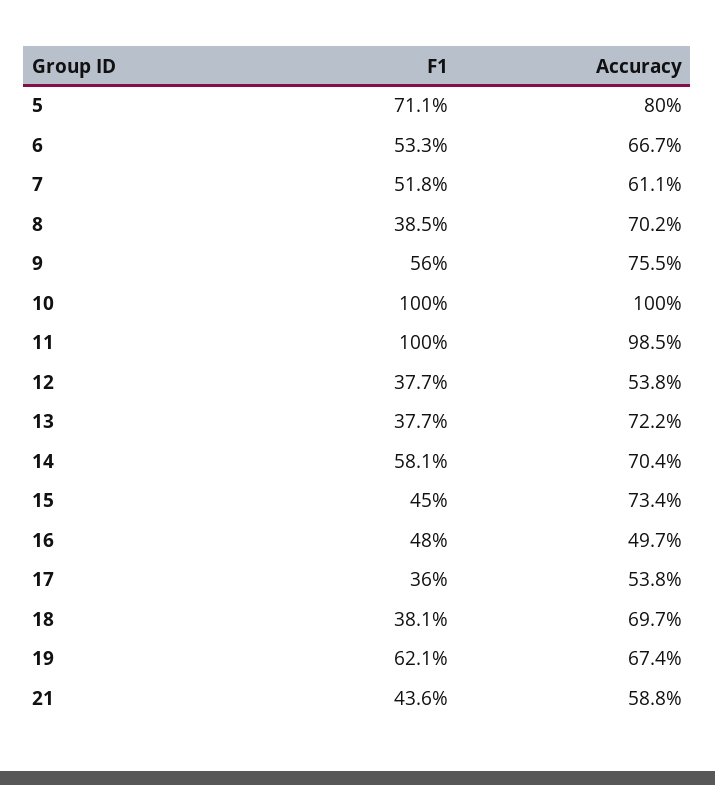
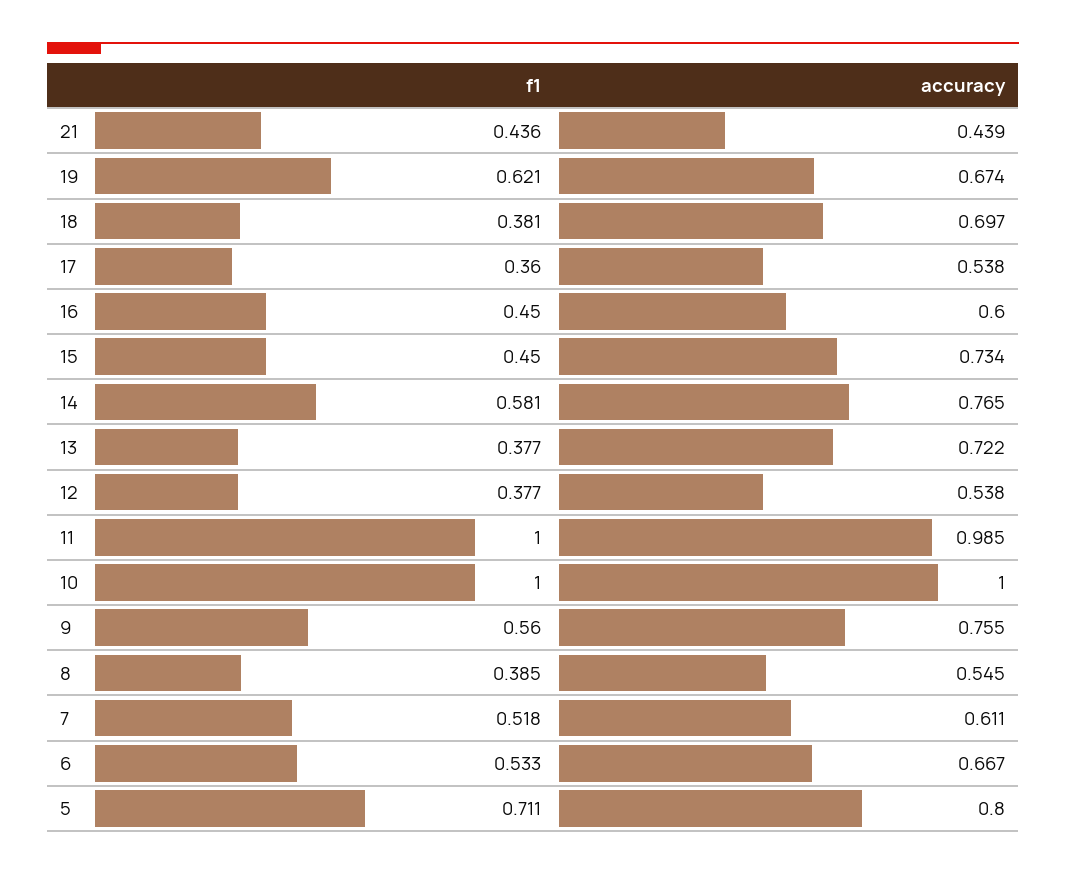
Accuracy, 8: 0.702 -> 0.545
Accuracy, 14: 0.704 -> 0.765
F1, 16: 0.48 -> 0.45
Accuracy, 16: 0.497 -> 0.6
Accuracy, 21: 0.588 -> 0.439

